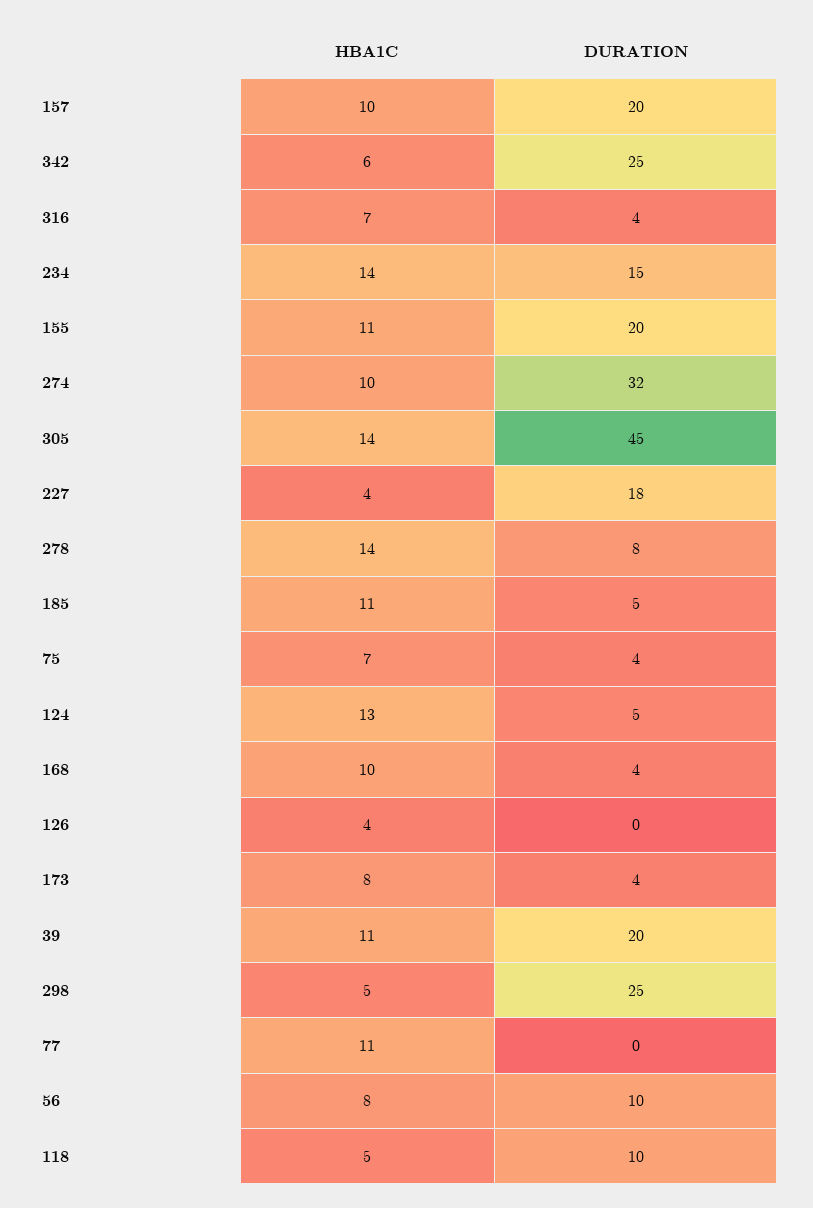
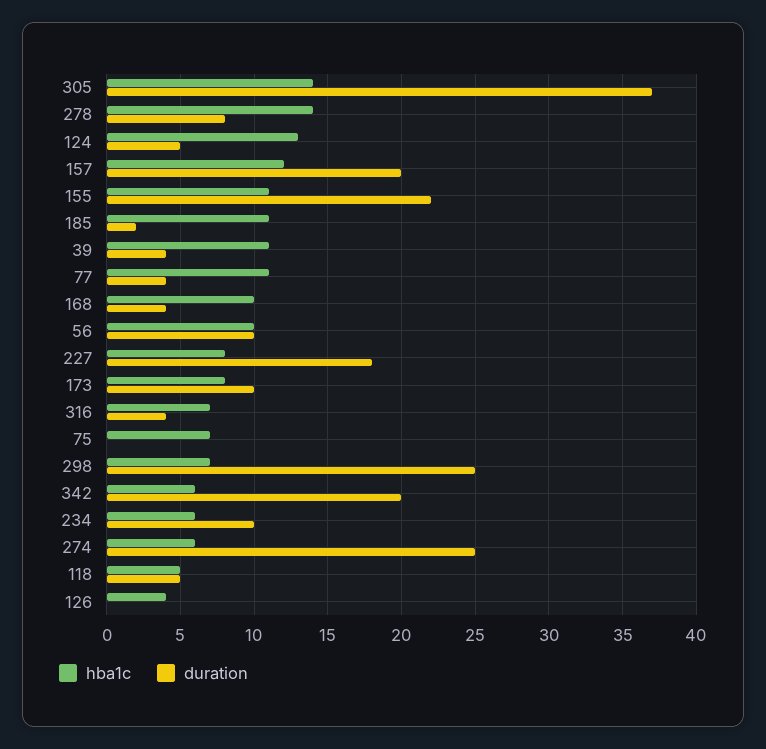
HBA1C, 157: 10 -> 12
DURATION, 342: 25 -> 20
HBA1C, 234: 14 -> 6
DURATION, 234: 15 -> 10
DURATION, 155: 20 -> 22
HBA1C, 274: 10 -> 6
DURATION, 274: 32 -> 25
DURATION, 305: 45 -> 37
HBA1C, 227: 4 -> 8
DURATION, 185: 5 -> 2
DURATION, 75: 4 -> 0
DURATION, 173: 4 -> 10
DURATION, 39: 20 -> 4
HBA1C, 298: 5 -> 7
DURATION, 77: 0 -> 4
HBA1C, 56: 8 -> 10
DURATION, 118: 10 -> 5

